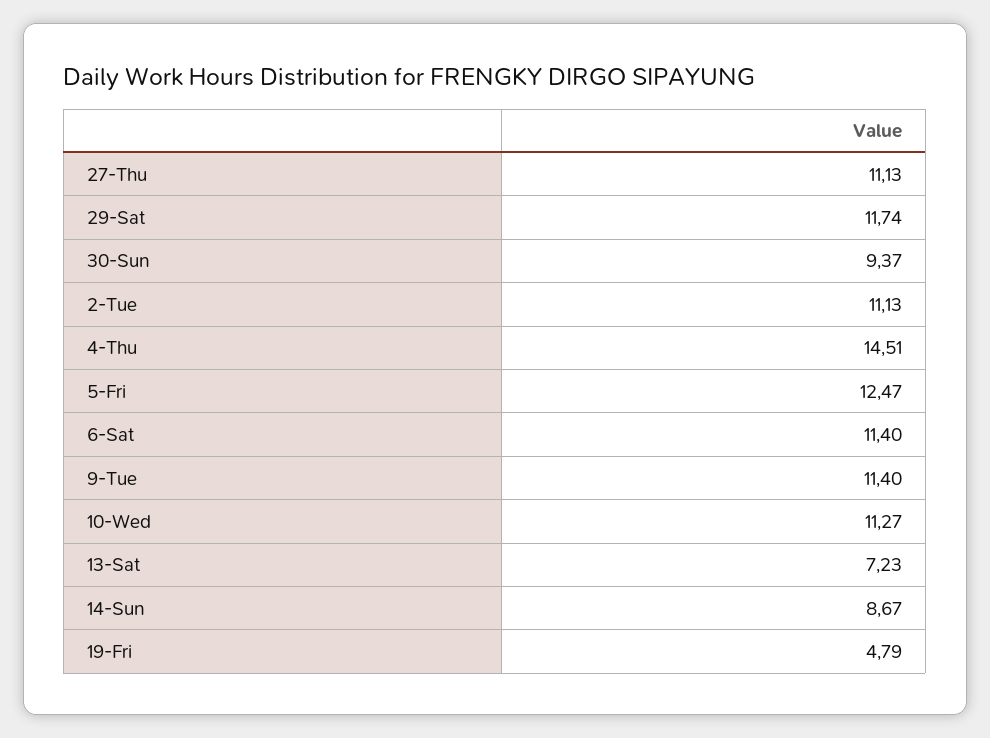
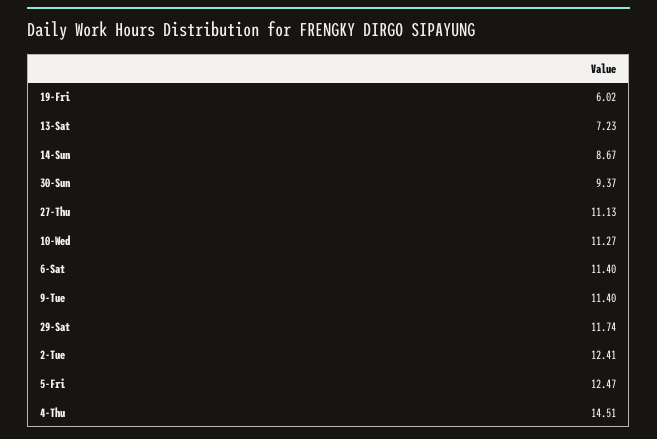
2-Tue: 11.13 -> 12.41
19-Fri: 4.79 -> 6.02

